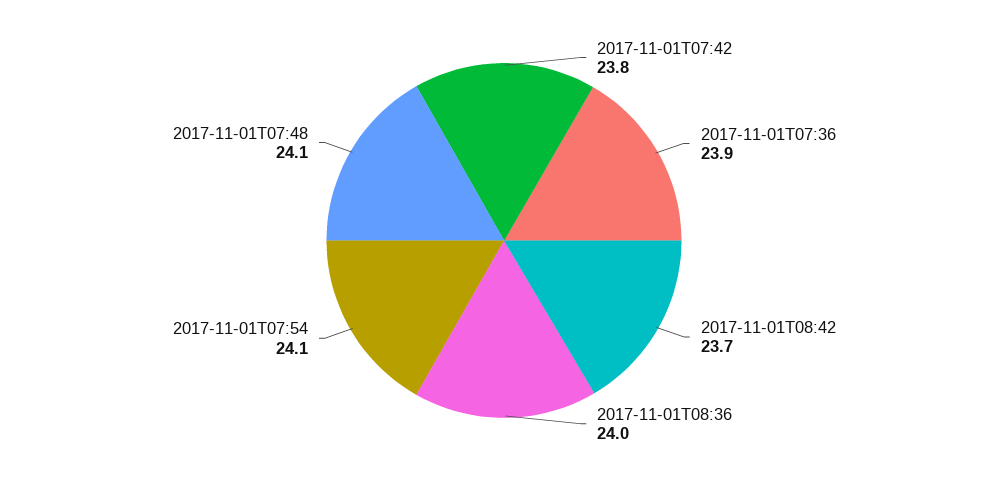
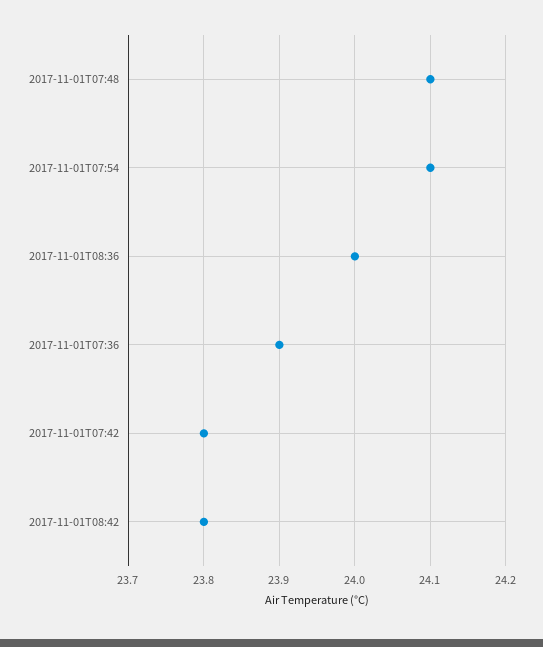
2017-11-01T08:42: 23.7 -> 23.8

